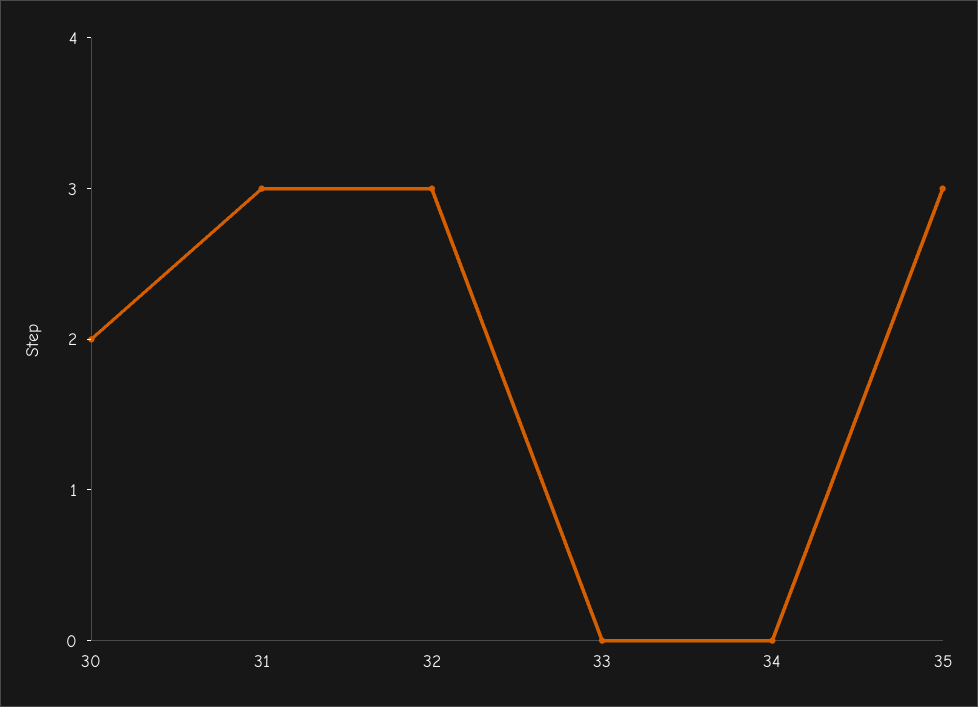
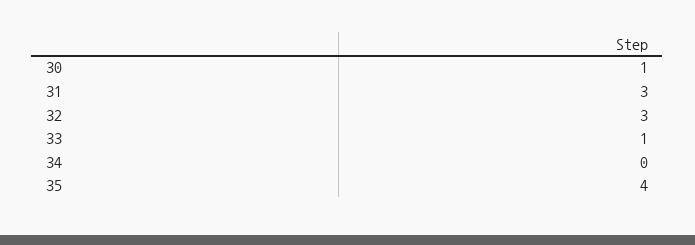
30: 2 -> 1
33: 0 -> 1
35: 3 -> 4

